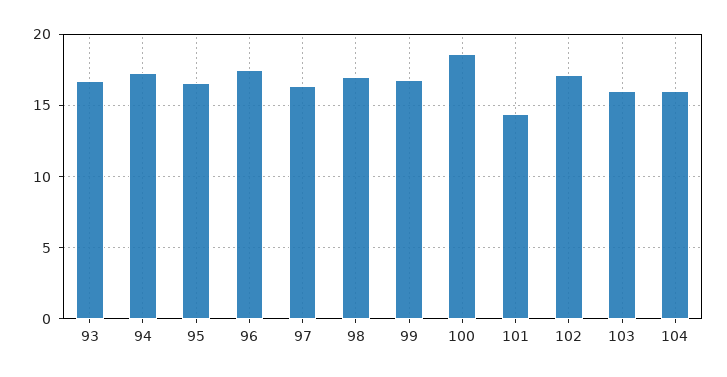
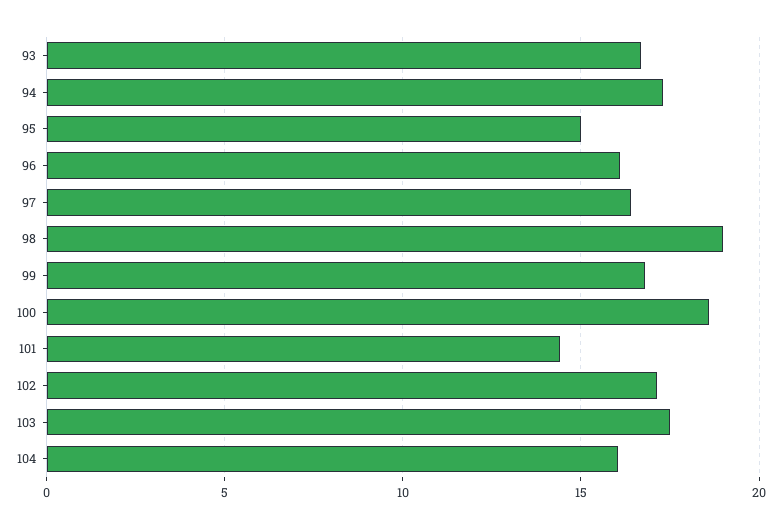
95: 16.5 -> 15
96: 17.5 -> 16
98: 17 -> 19
103: 16 -> 17.5

